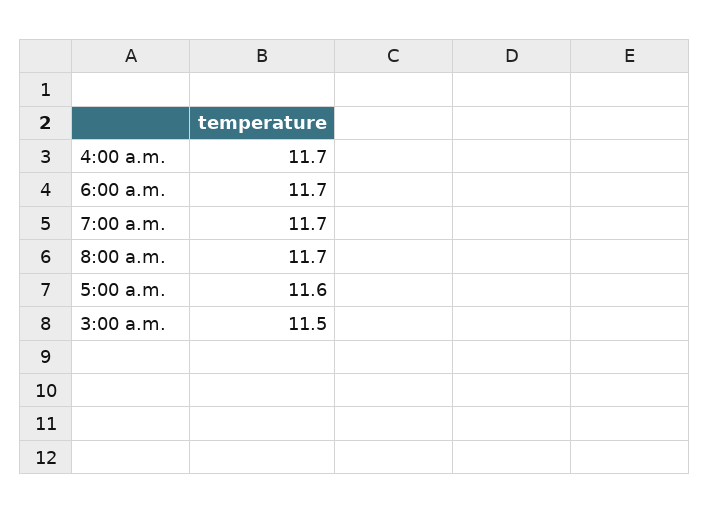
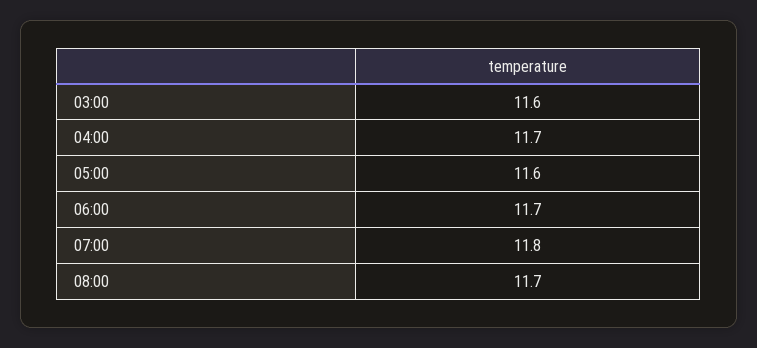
7:00 a.m.: 11.7 -> 11.8
3:00 a.m.: 11.5 -> 11.6

